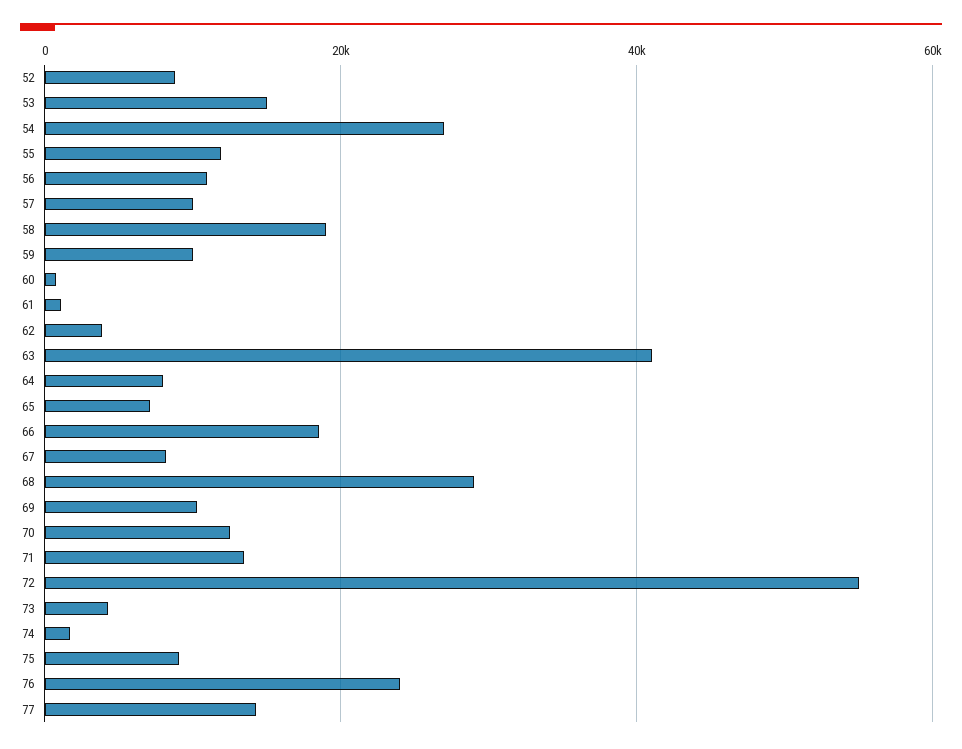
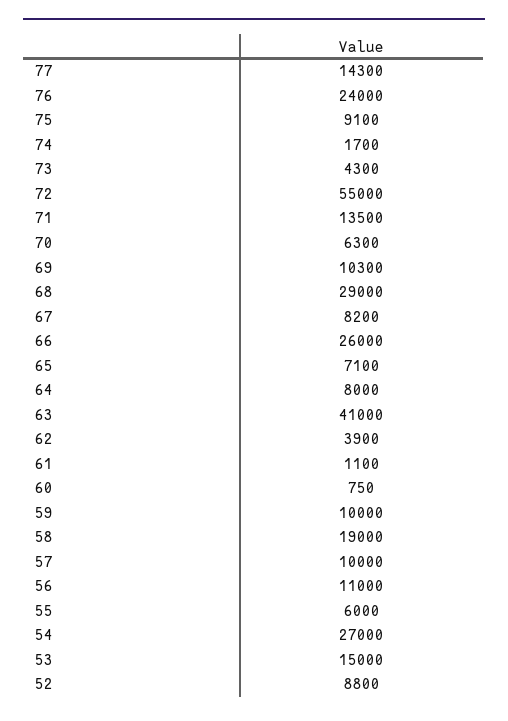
55: 12000 -> 6000
66: 18000 -> 26000
70: 12000 -> 6300

